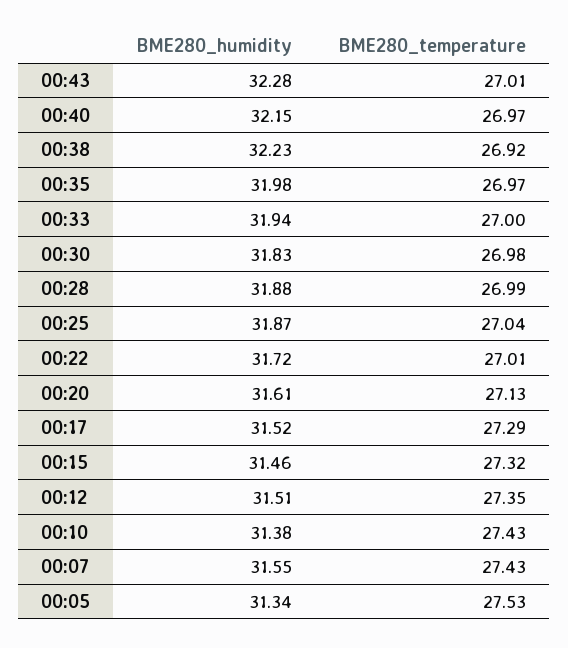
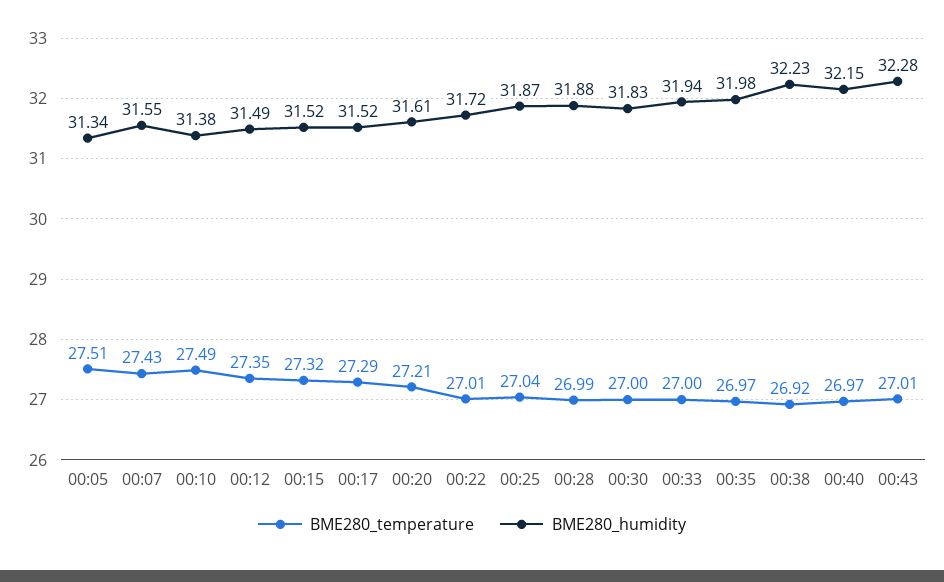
BME280_temperature, 00:30: 26.98 -> 27
BME280_temperature, 00:20: 27.13 -> 27.21
BME280_humidity, 00:15: 31.46 -> 31.52
BME280_humidity, 00:12: 31.51 -> 31.49
BME280_temperature, 00:10: 27.43 -> 27.49
BME280_temperature, 00:05: 27.53 -> 27.51

